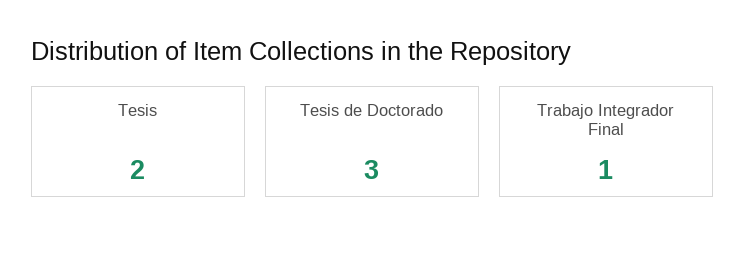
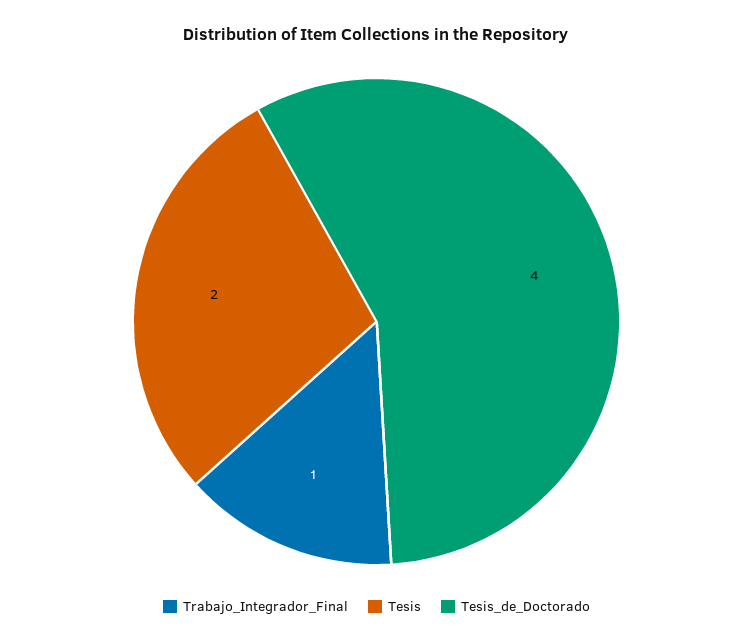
Tesis de Doctorado: 3 -> 4

